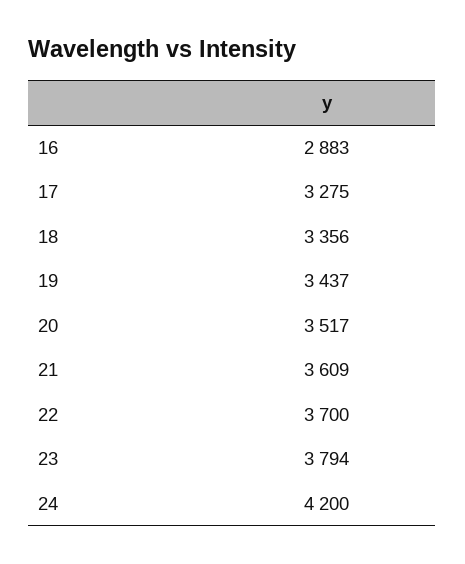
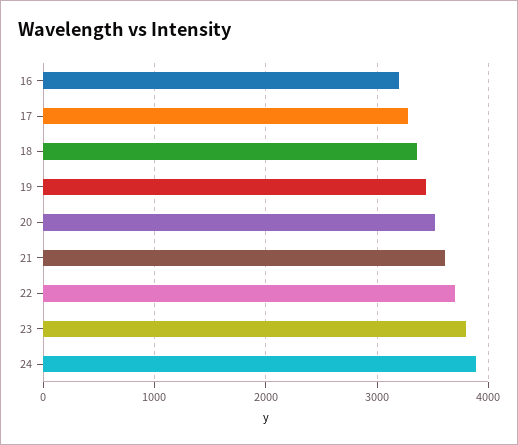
16: 2883 -> 3200
24: 4200 -> 3900

